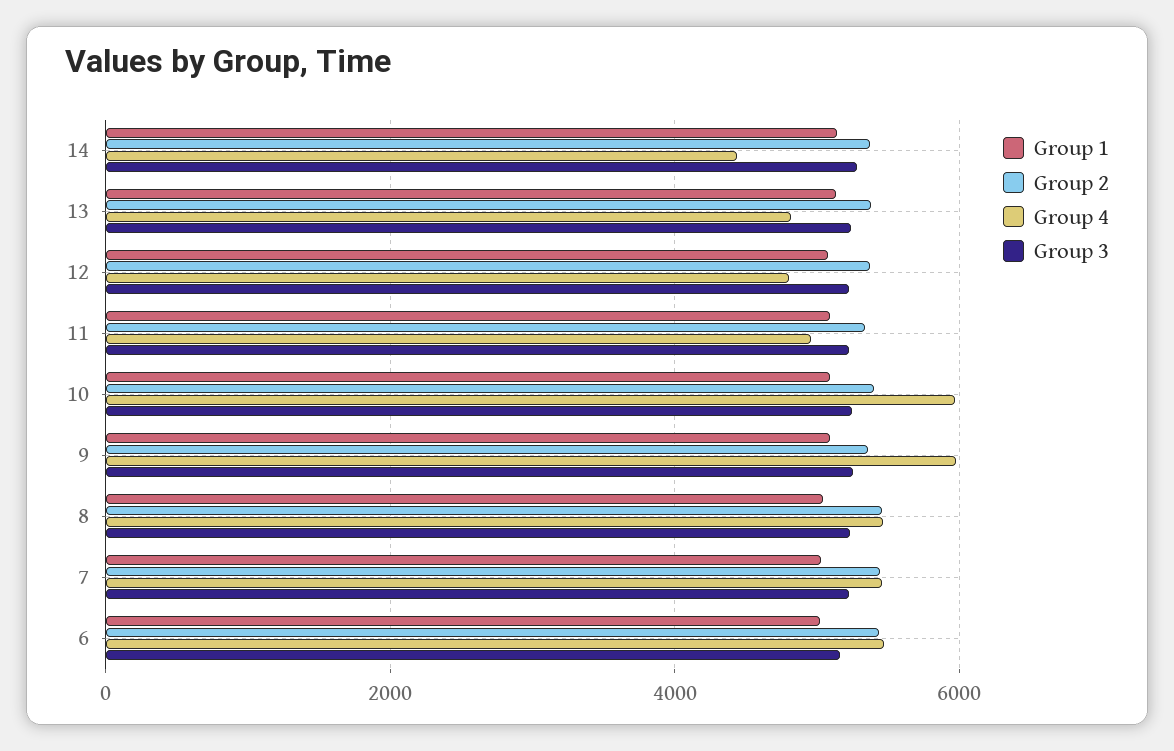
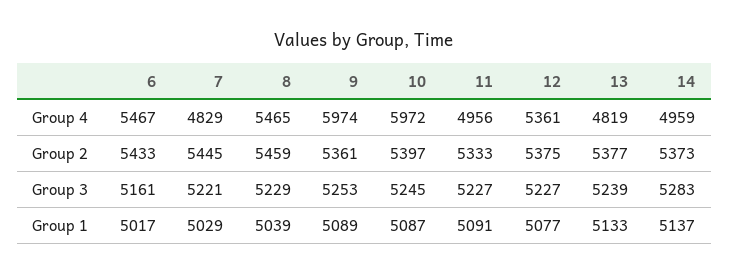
Group 4, 14: 4400 -> 4959
Group 4, 12: 4800 -> 5361
Group 4, 7: 5400 -> 4829

